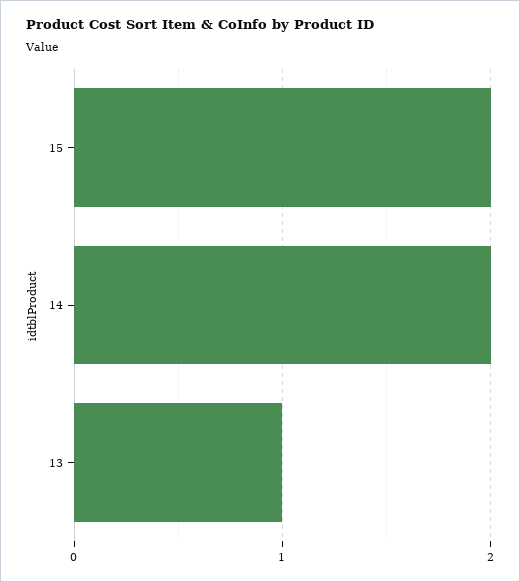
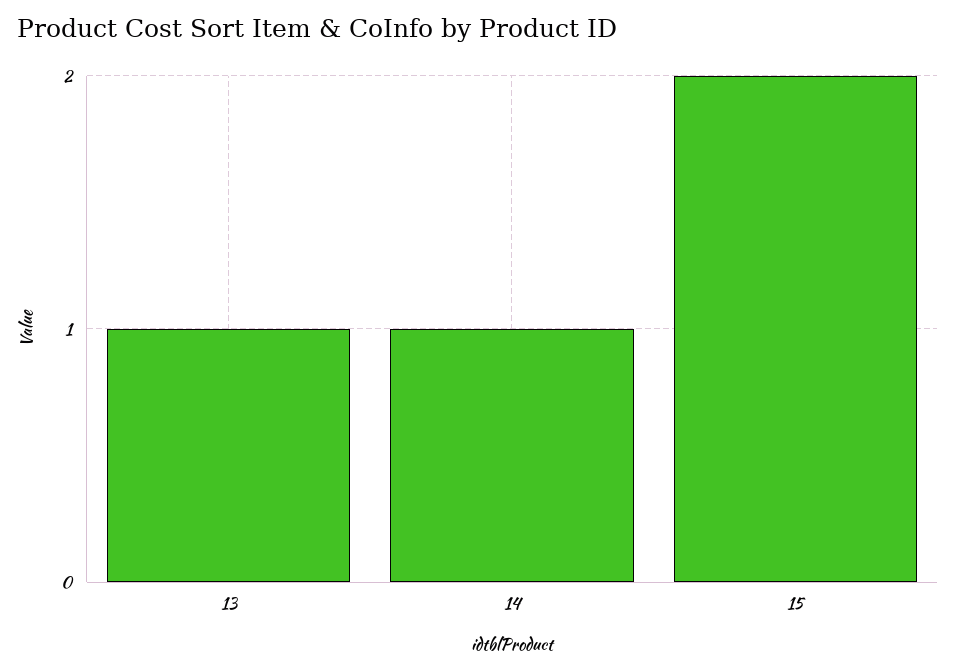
14: 2 -> 1

